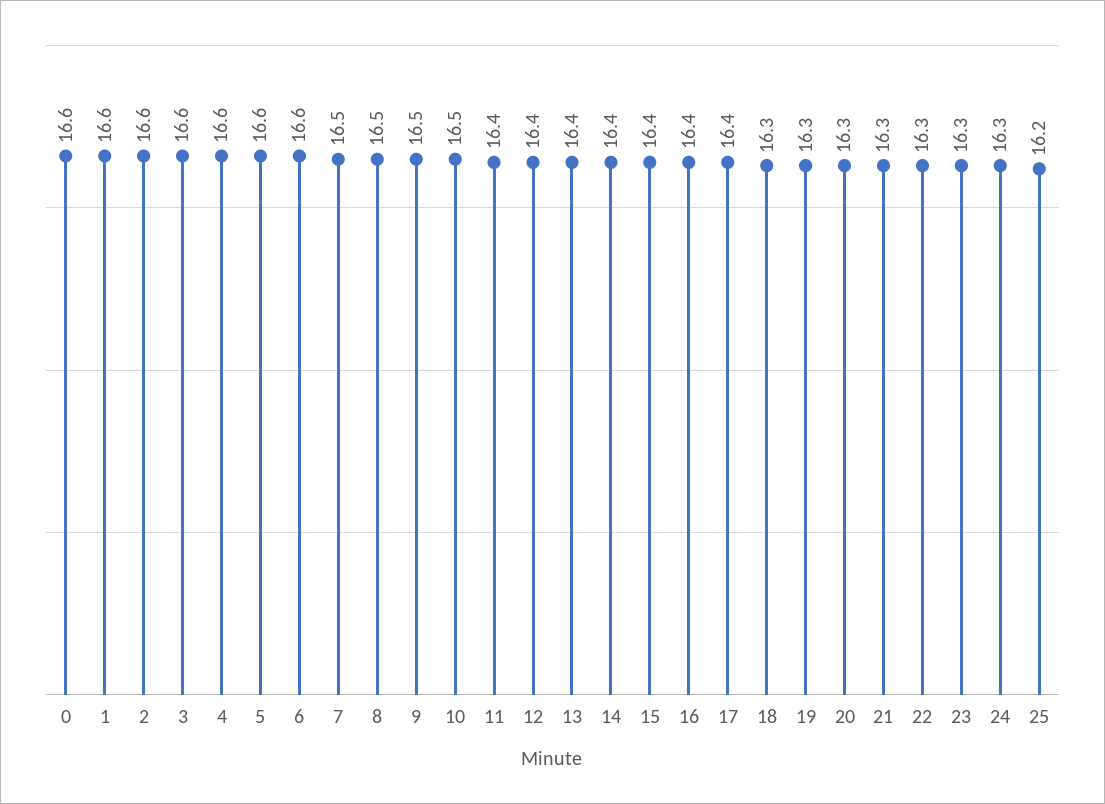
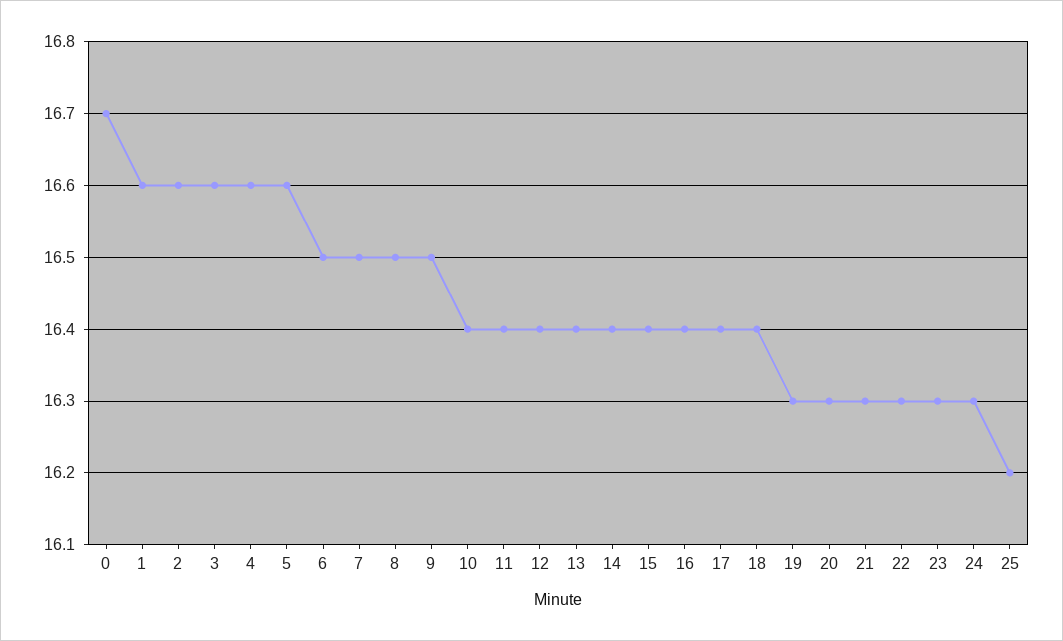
0: 16.6 -> 16.7
6: 16.6 -> 16.5
10: 16.5 -> 16.4
18: 16.3 -> 16.4

